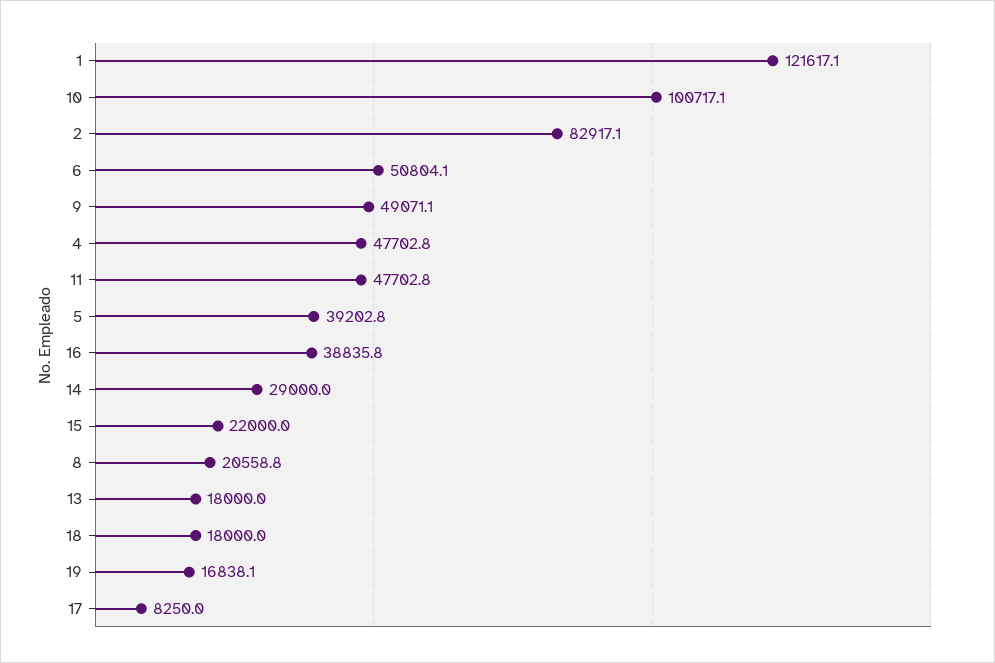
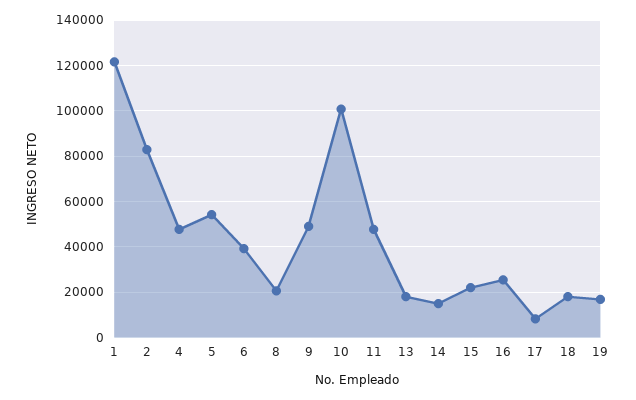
6: 50804.1 -> 40000
5: 39202.8 -> 55000
16: 38835.8 -> 25000
14: 29000 -> 15000

